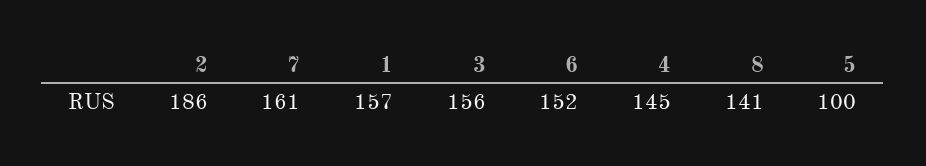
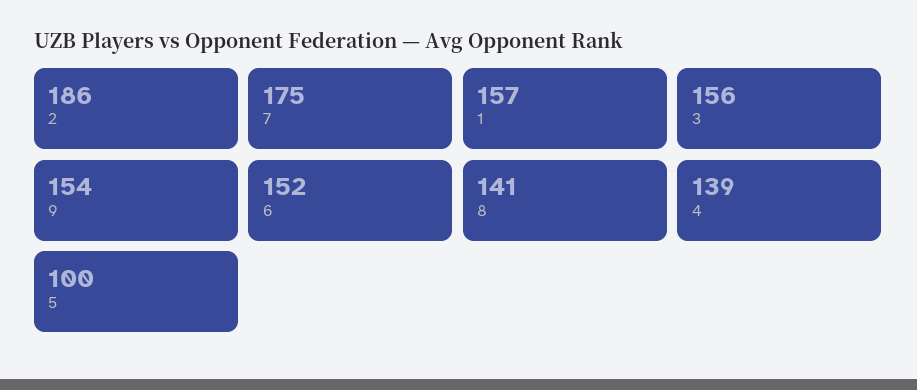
7: 161 -> 175
4: 145 -> 139
9: none -> 154

